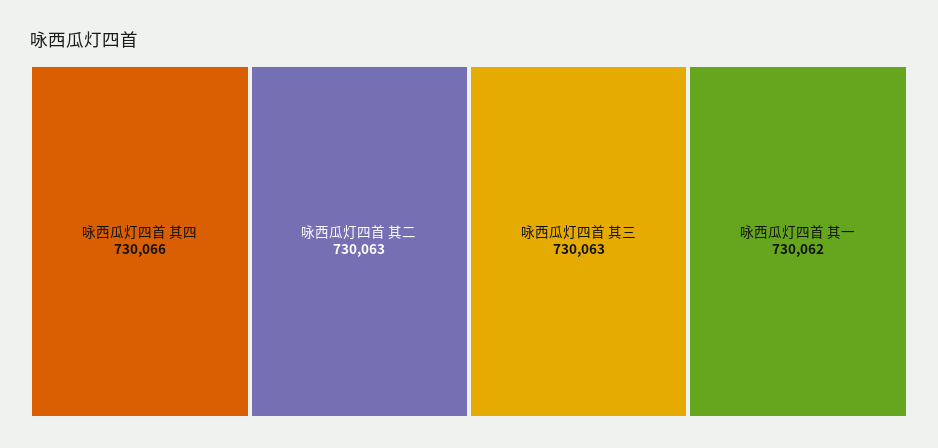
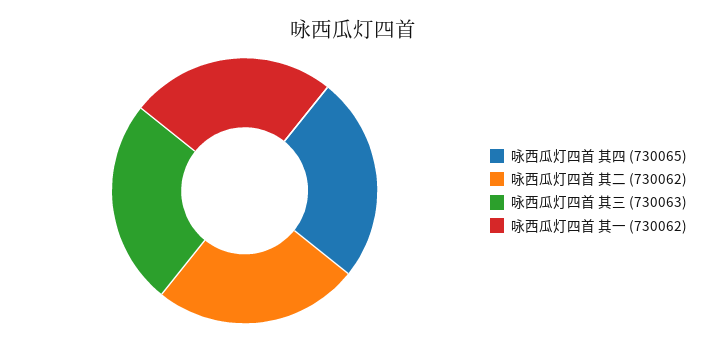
咏西瓜灯四首 其四: 730066 -> 730065
咏西瓜灯四首 其二: 730063 -> 730062

